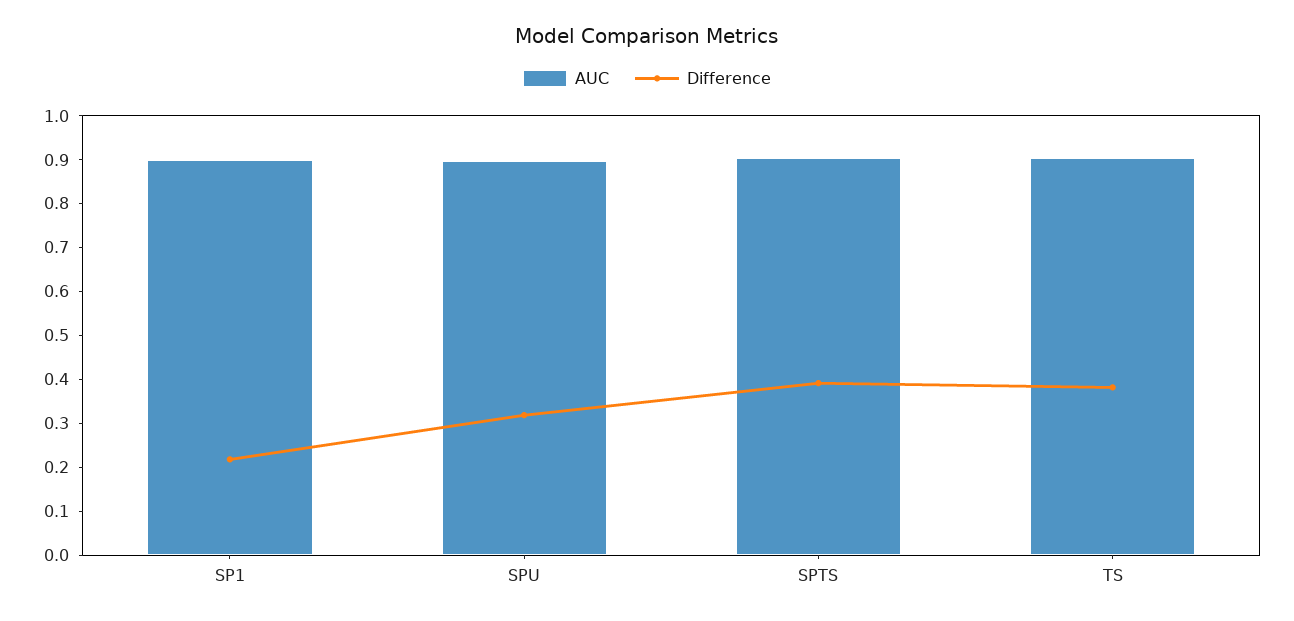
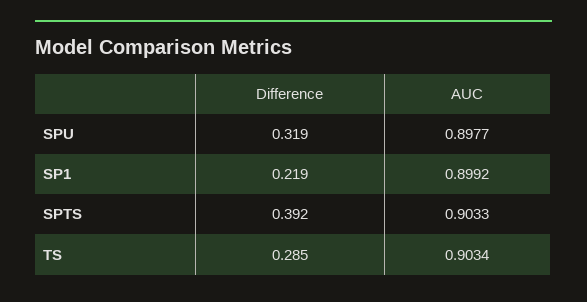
Difference, TS: 0.38 -> 0.285

